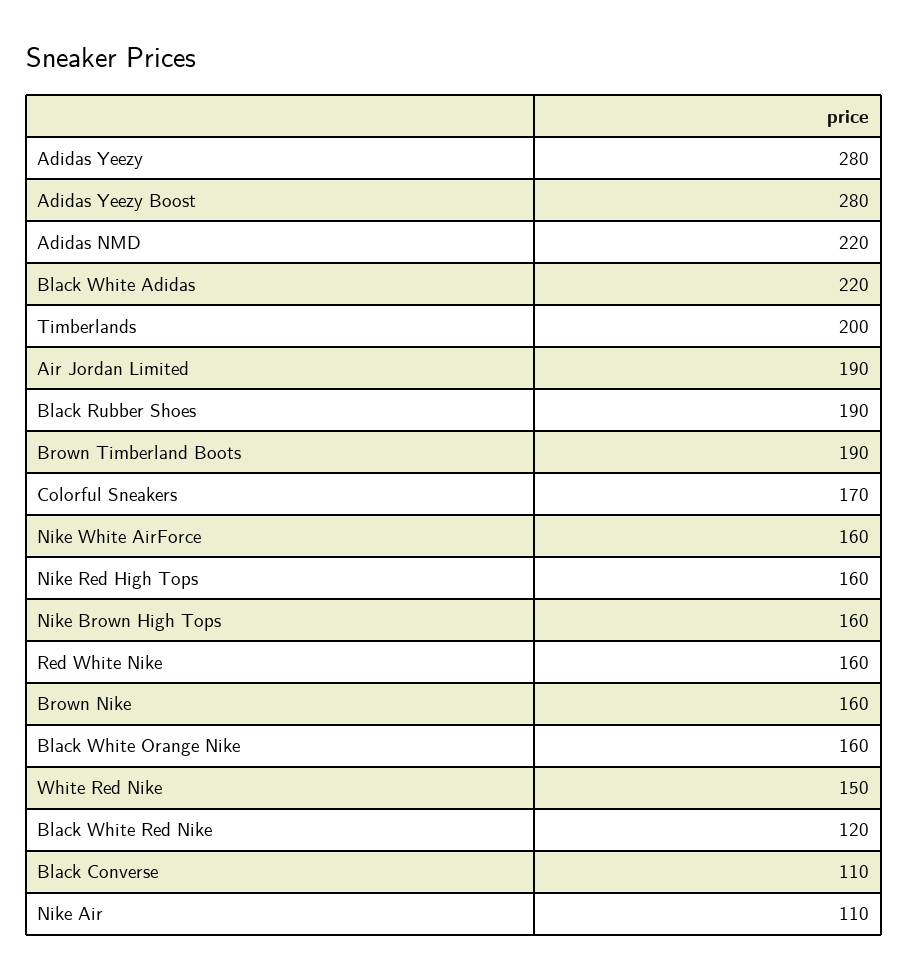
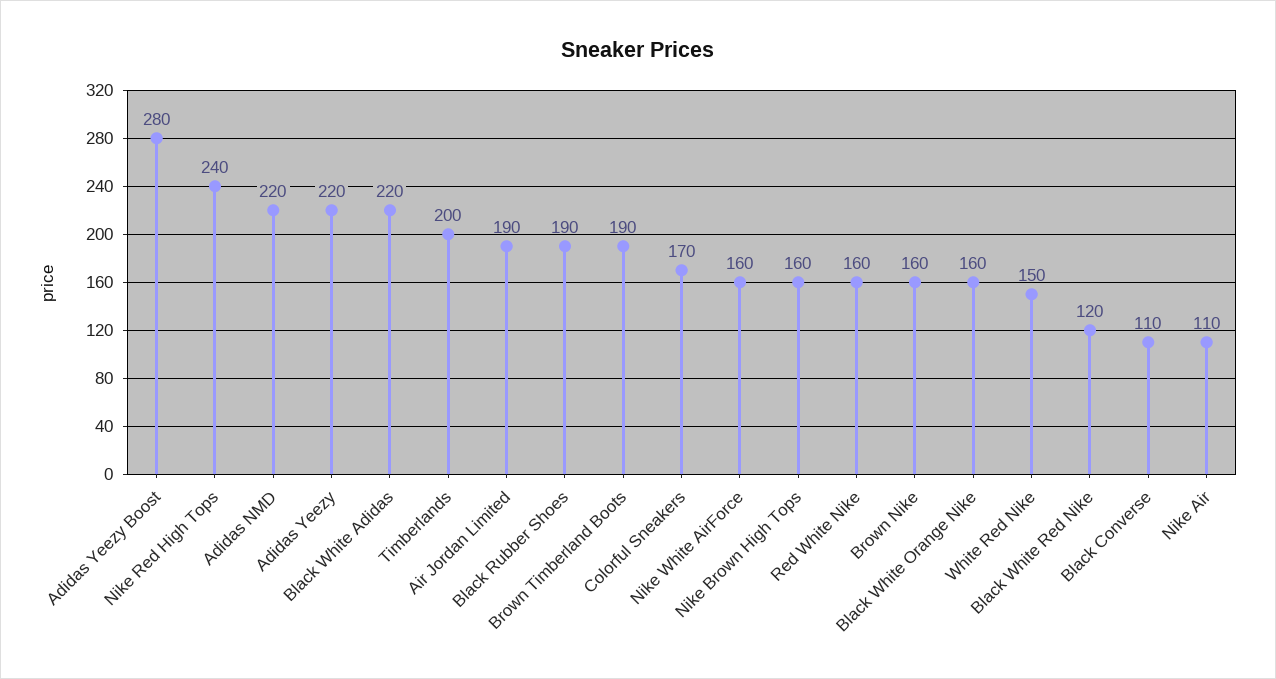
Adidas Yeezy: 280 -> 220
Nike Red High Tops: 160 -> 240

